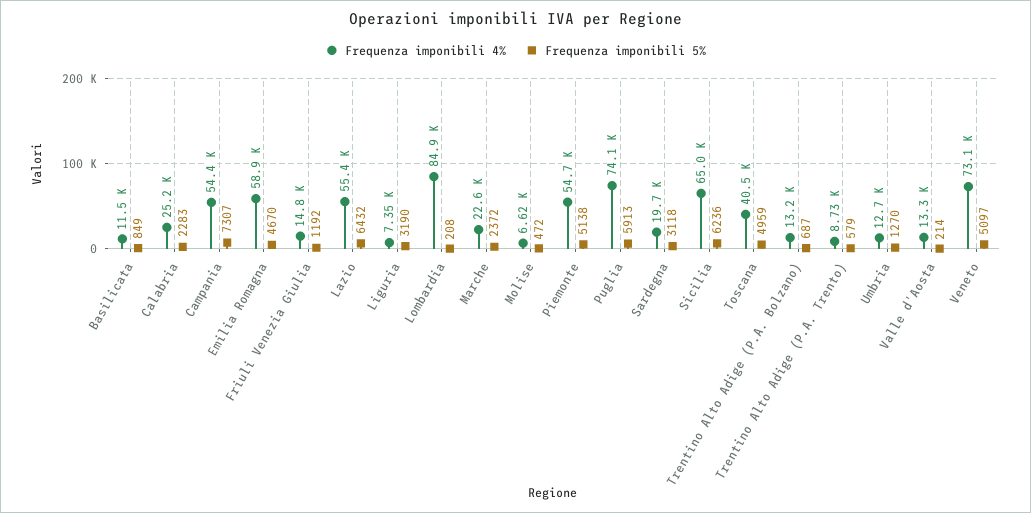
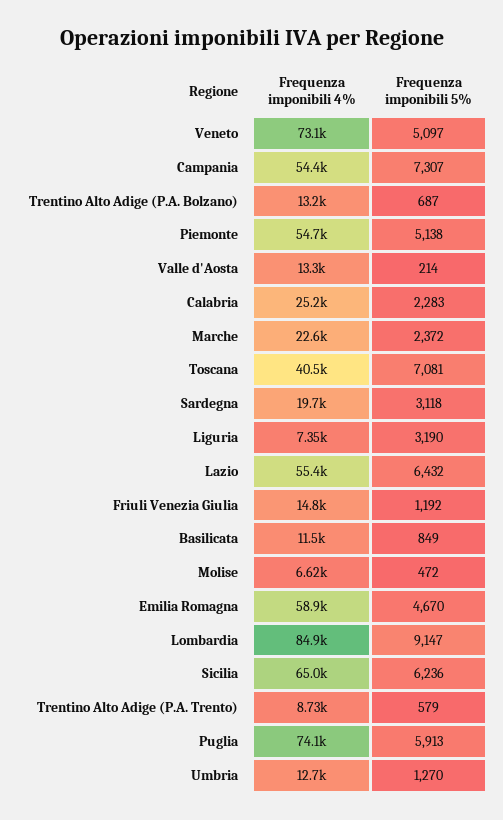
Frequenza imponibili 5%, Lombardia: 208 -> 9147
Frequenza imponibili 5%, Toscana: 4959 -> 7081

